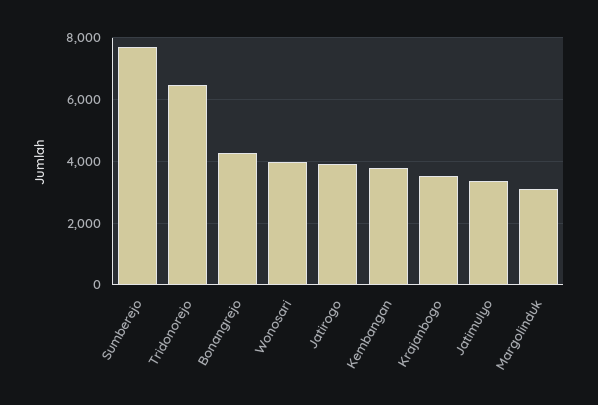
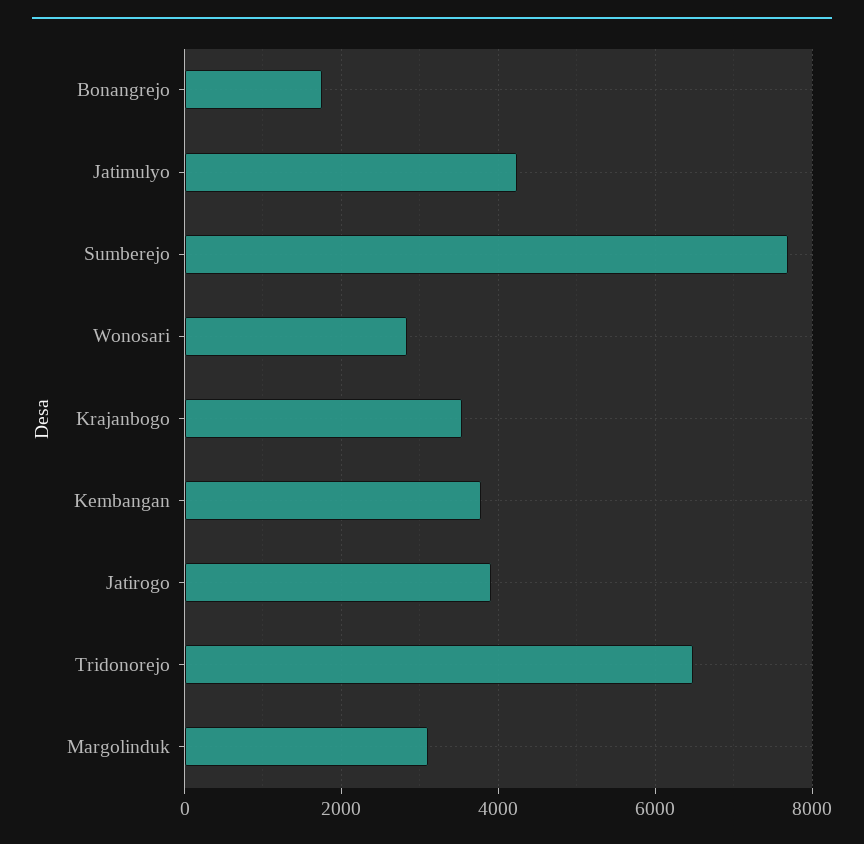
Bonangrejo: 4200 -> 1800
Wonosari: 4000 -> 2800
Jatimulyo: 3400 -> 4200

